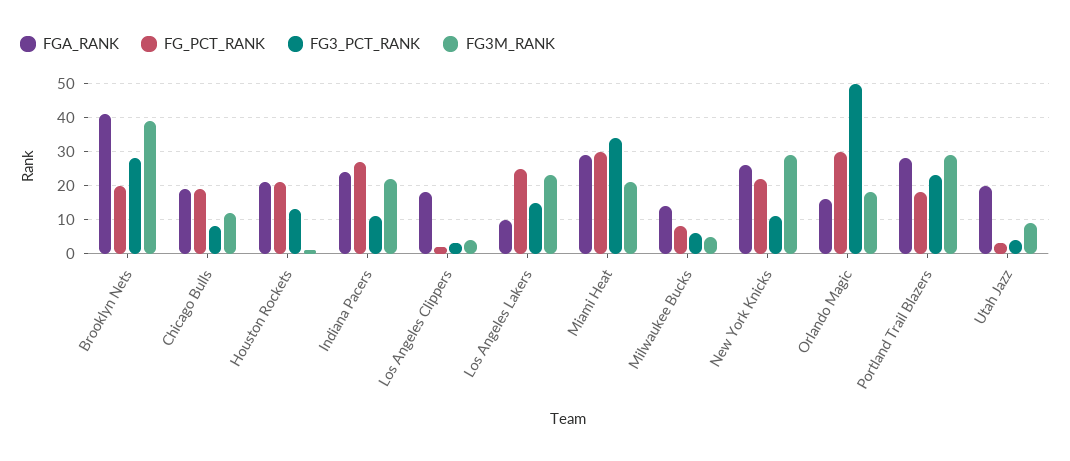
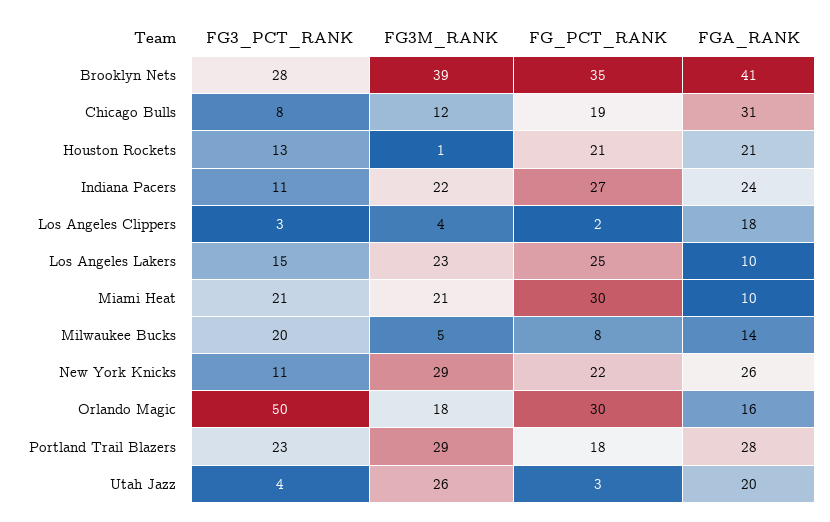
FG_PCT_RANK, Brooklyn Nets: 20 -> 35
FGA_RANK, Chicago Bulls: 20 -> 31
FGA_RANK, Miami Heat: 30 -> 10
FG3_PCT_RANK, Miami Heat: 35 -> 21
FG3_PCT_RANK, Milwaukee Bucks: 5 -> 20
FG3M_RANK, Utah Jazz: 10 -> 26

